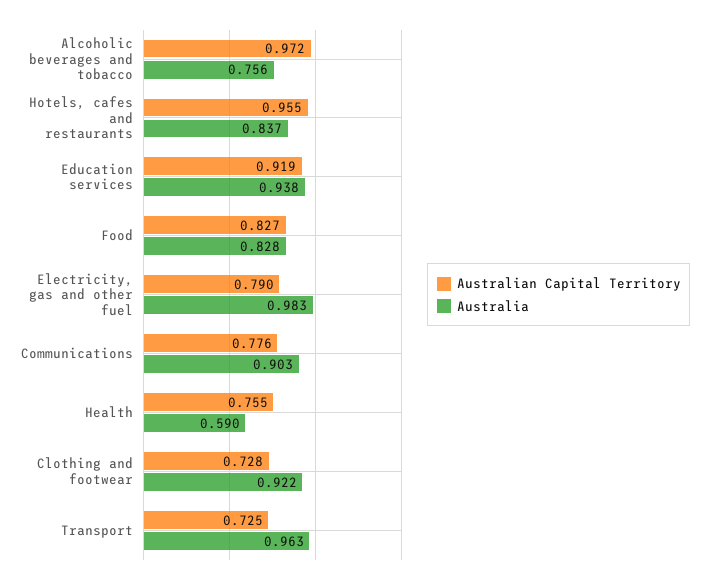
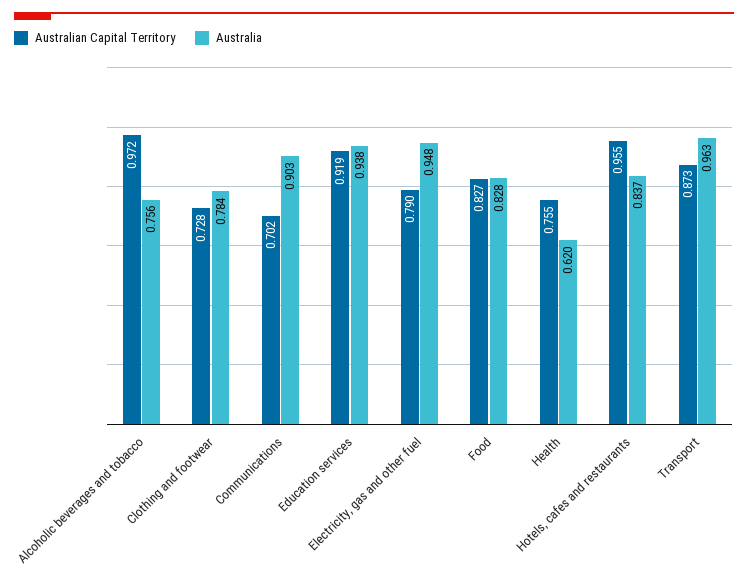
Australia, Electricity, gas and other fuel: 0.983 -> 0.948
Australian Capital Territory, Communications: 0.776 -> 0.702
Australia, Health: 0.59 -> 0.62
Australia, Clothing and footwear: 0.922 -> 0.784
Australian Capital Territory, Transport: 0.725 -> 0.873

